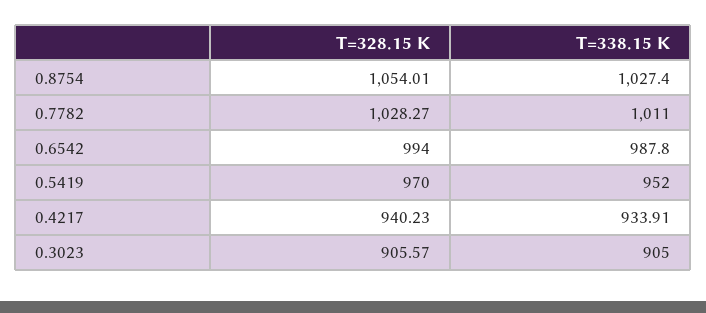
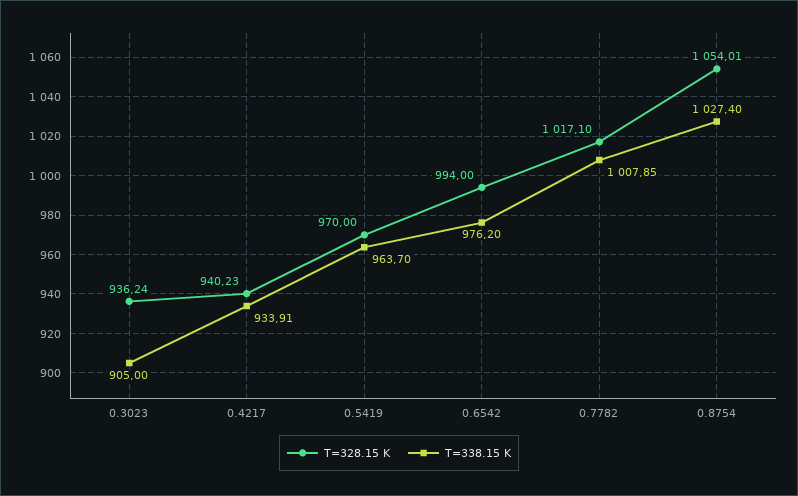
T=328.15 K, 0.7782: 1028.27 -> 1017.1
T=338.15 K, 0.7782: 1011 -> 1007.85
T=338.15 K, 0.6542: 987.8 -> 976.2
T=338.15 K, 0.5419: 952 -> 963.7
T=328.15 K, 0.3023: 905.57 -> 936.24

